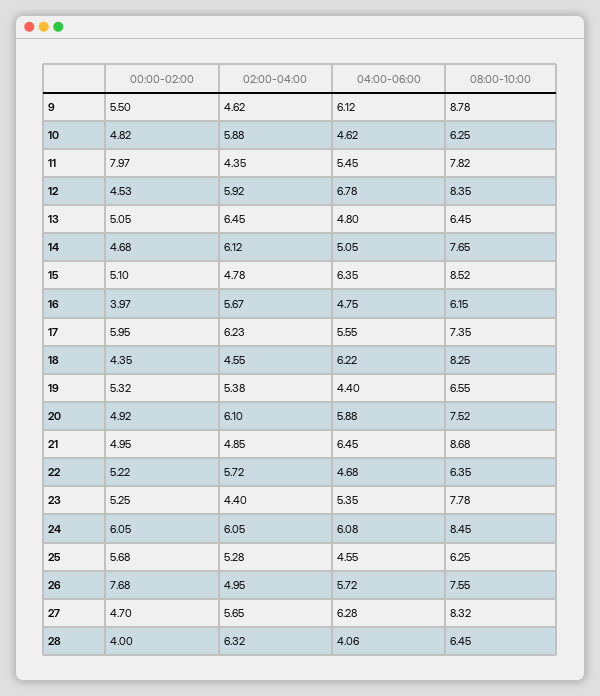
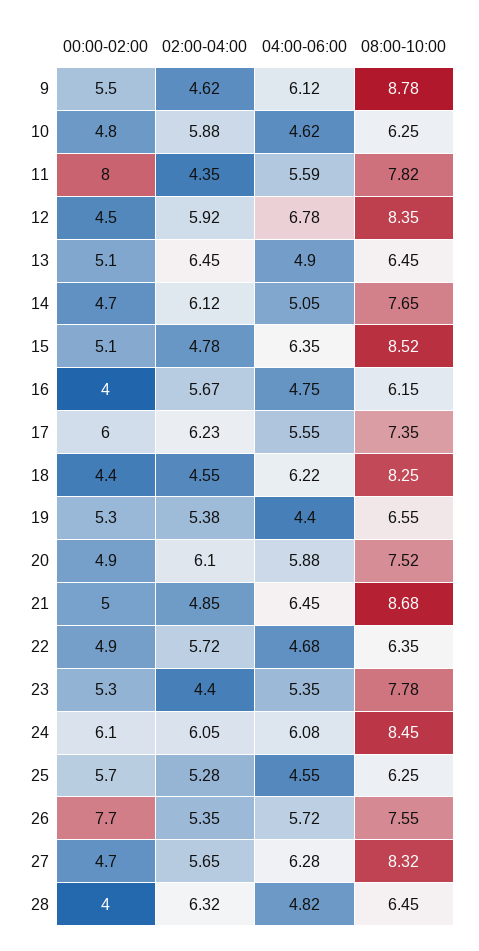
04:00-06:00, 11: 5.45 -> 5.59
04:00-06:00, 13: 4.8 -> 4.9
00:00-02:00, 22: 5.22 -> 4.9
02:00-04:00, 26: 4.95 -> 5.35
04:00-06:00, 28: 4.06 -> 4.82

